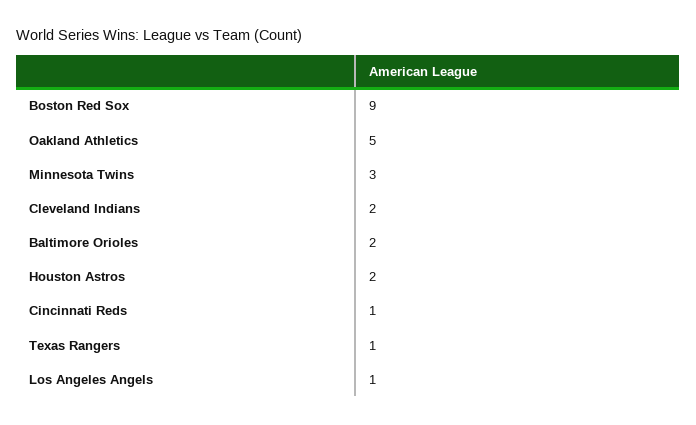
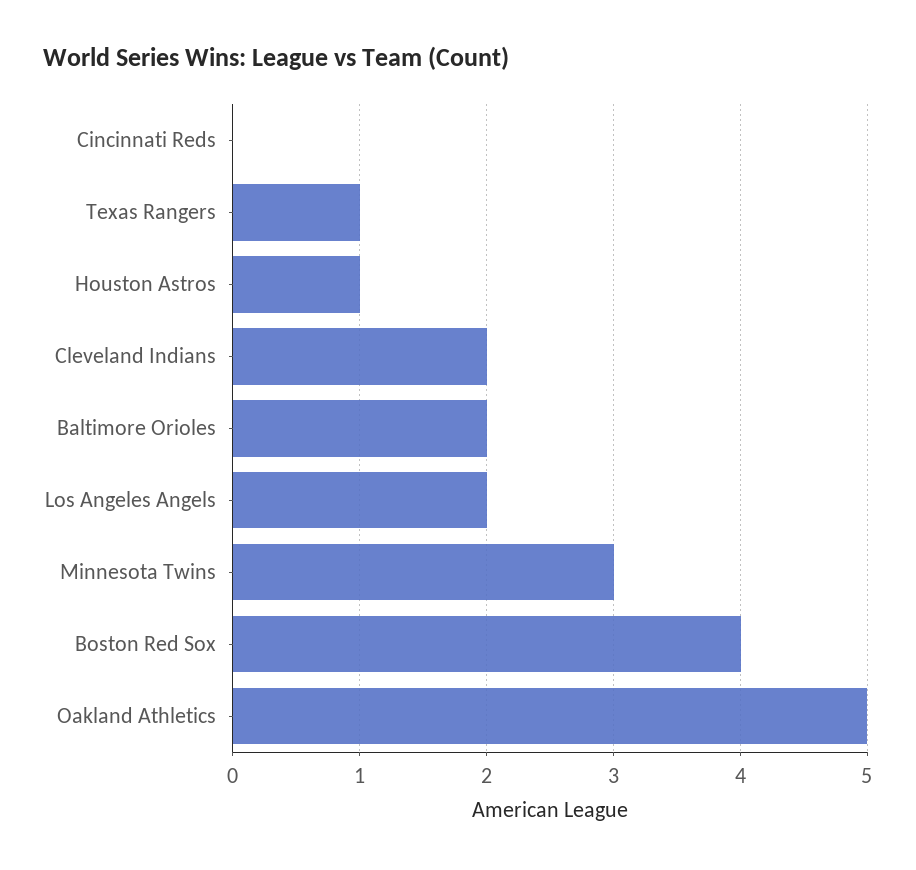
Boston Red Sox: 9 -> 4
Houston Astros: 2 -> 1
Cincinnati Reds: 1 -> 0
Los Angeles Angels: 1 -> 2

